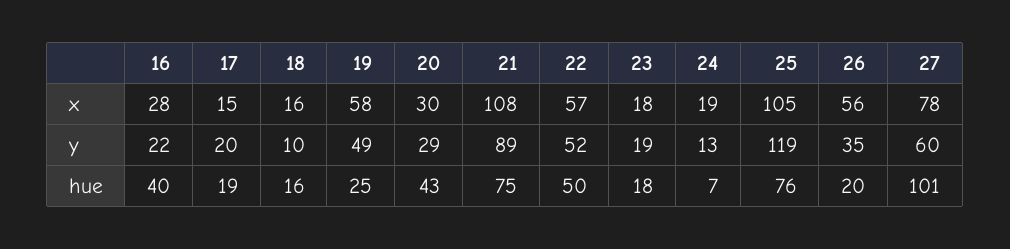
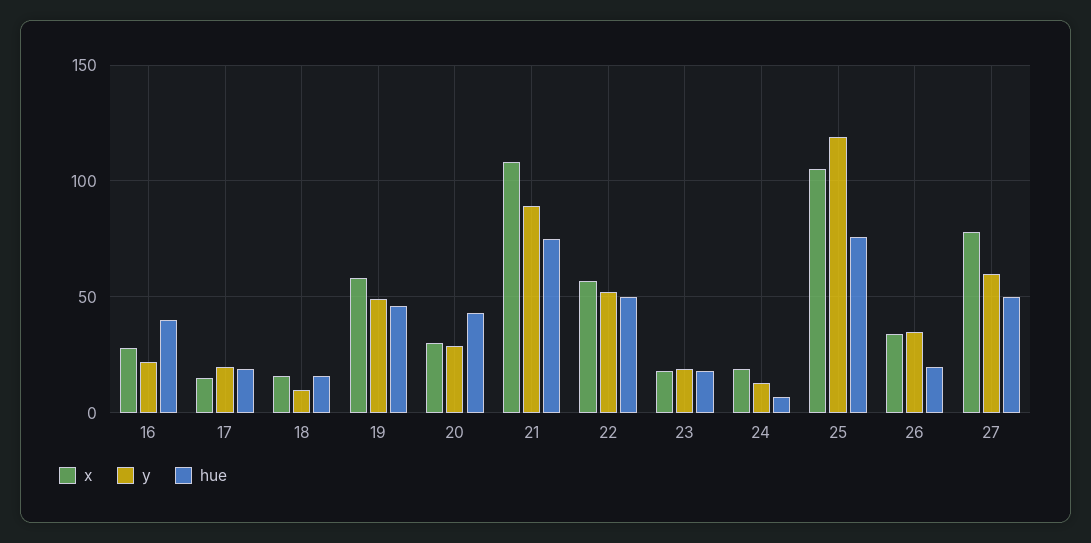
x, 26: 56 -> 35
hue, 19: 25 -> 45
hue, 27: 101 -> 50

